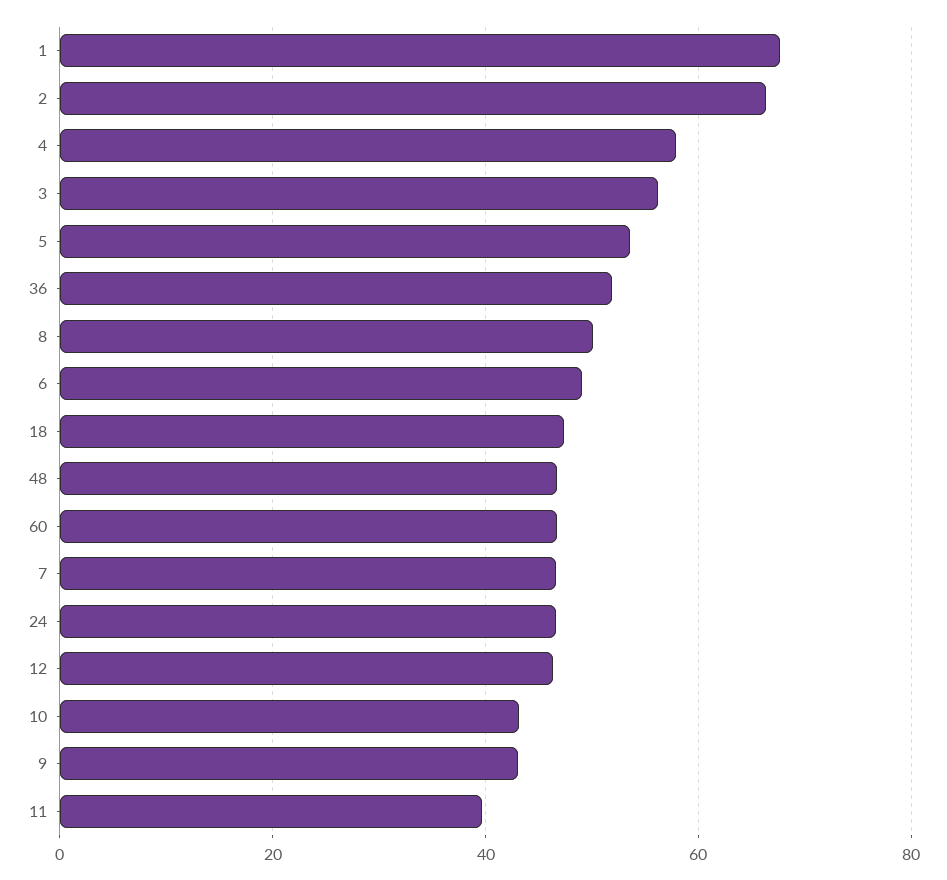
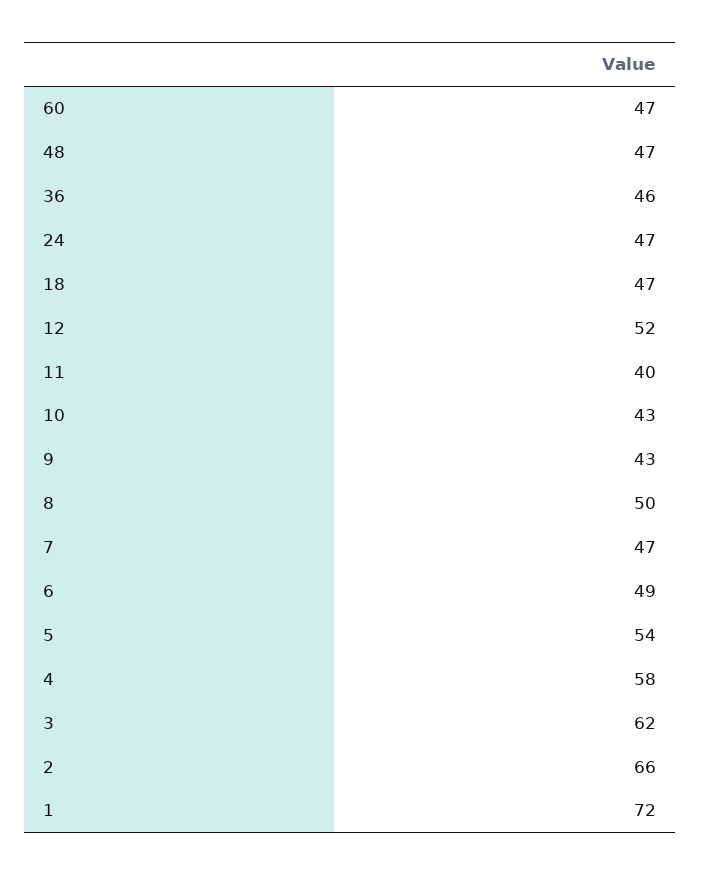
1: 68 -> 72
3: 56 -> 62
36: 52 -> 46
12: 46 -> 52

